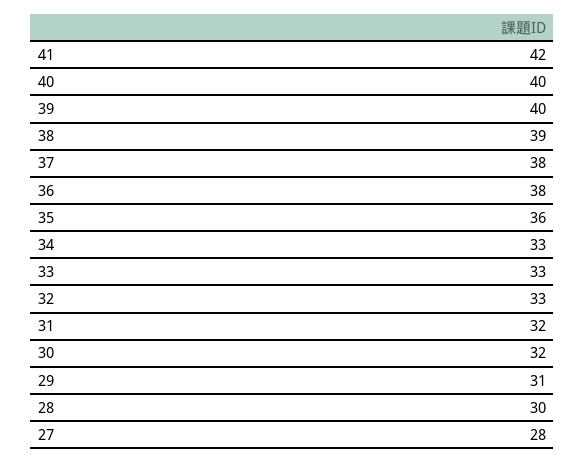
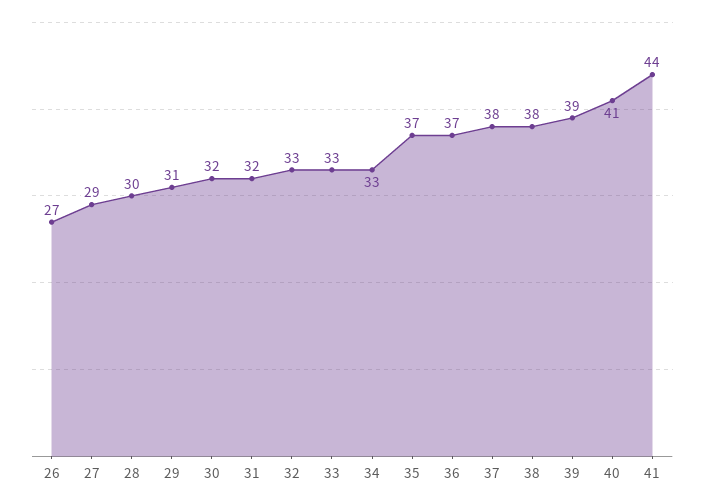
41: 42 -> 44
40: 40 -> 41
39: 40 -> 39
38: 39 -> 38
36: 38 -> 37
35: 36 -> 37
27: 28 -> 29
26: none -> 27

